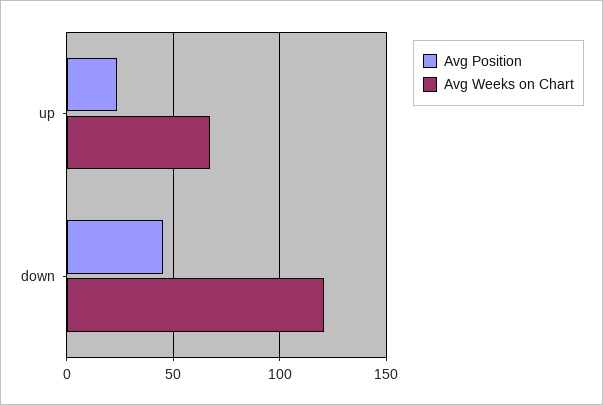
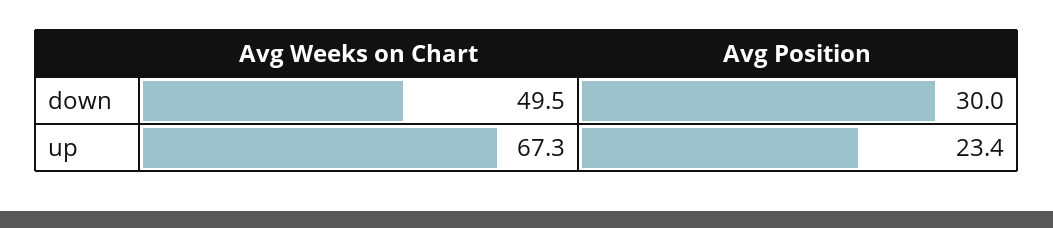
Avg Position, down: 45 -> 30
Avg Weeks on Chart, down: 120 -> 49.5

